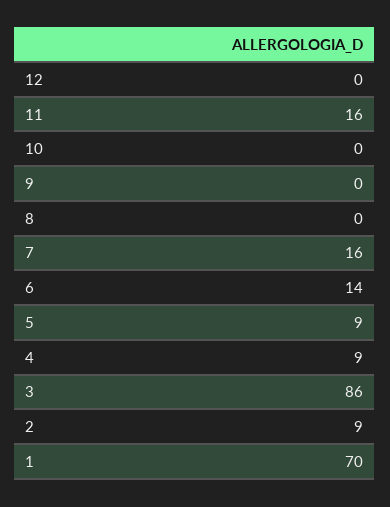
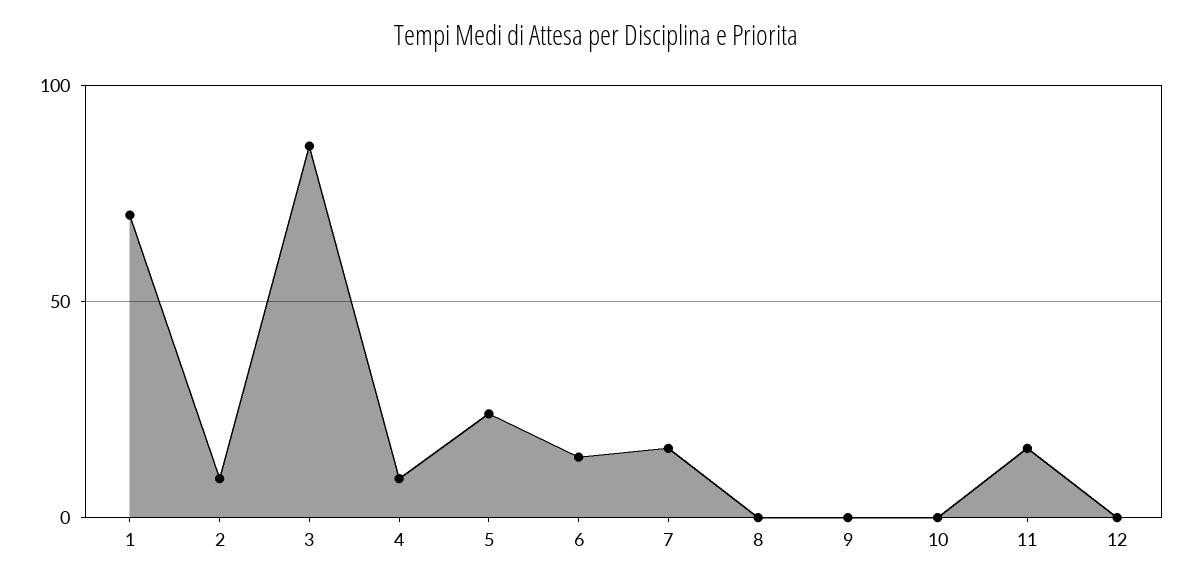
5: 9 -> 25

